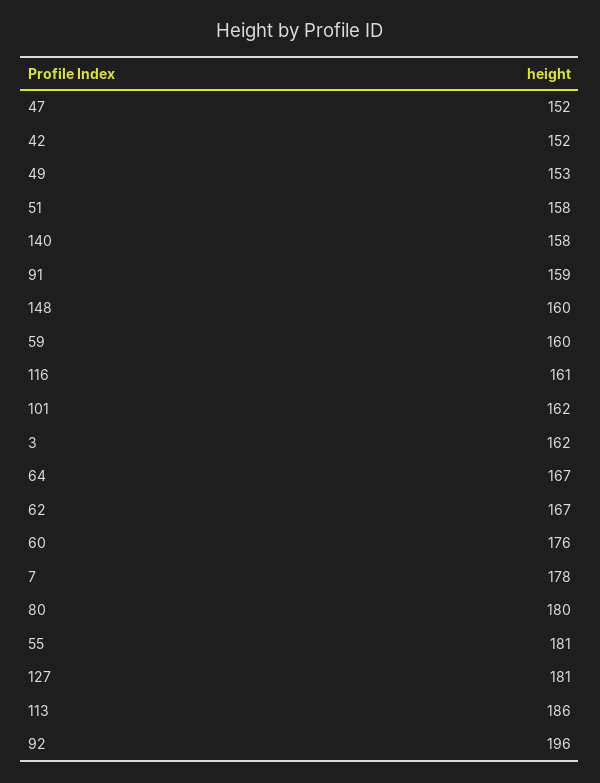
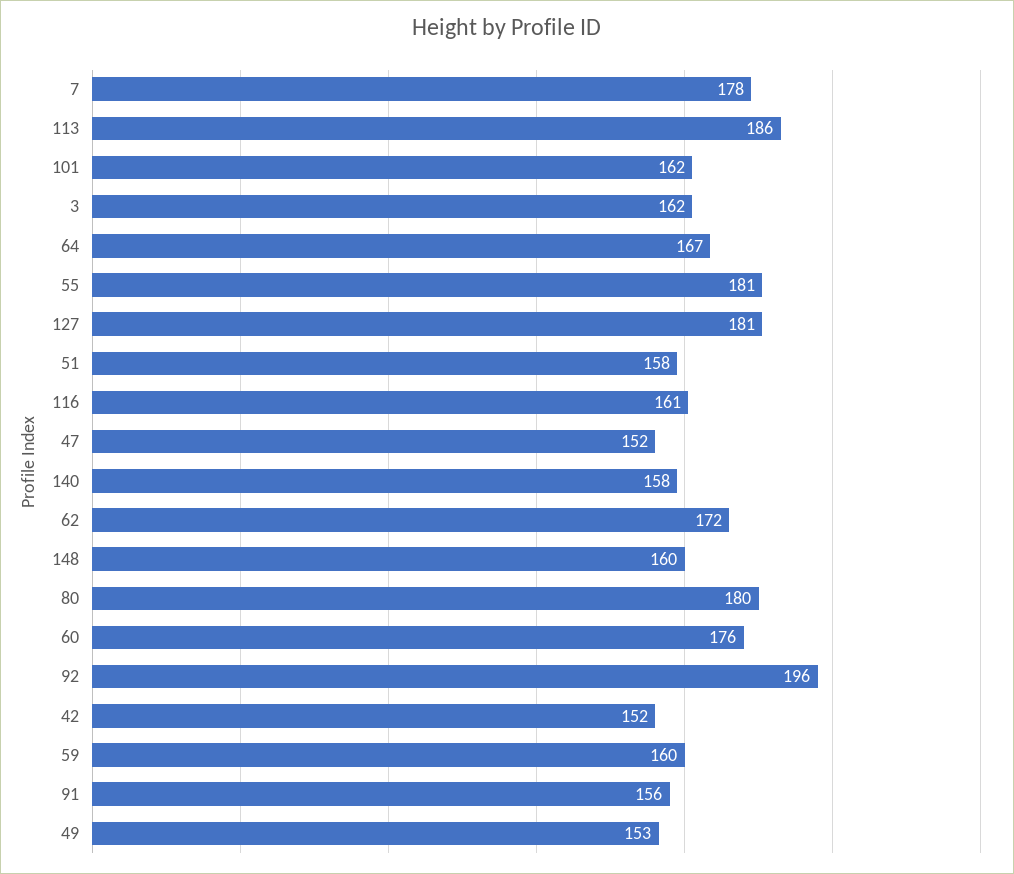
91: 159 -> 156
62: 167 -> 172

